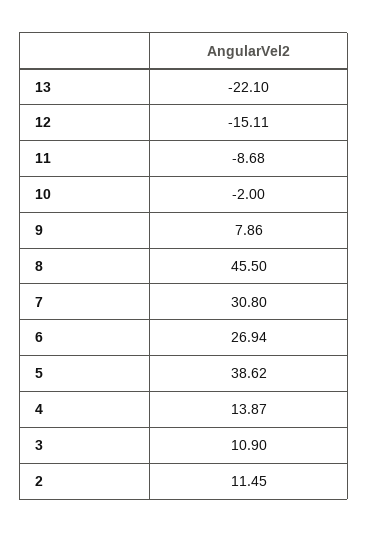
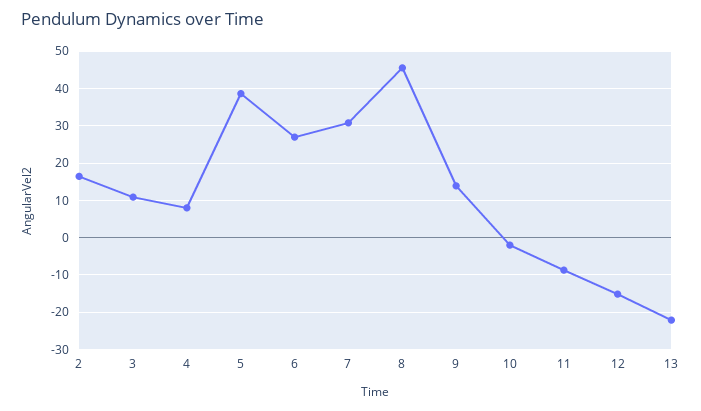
9: 7.86 -> 14
4: 13.87 -> 8
2: 11.45 -> 16

